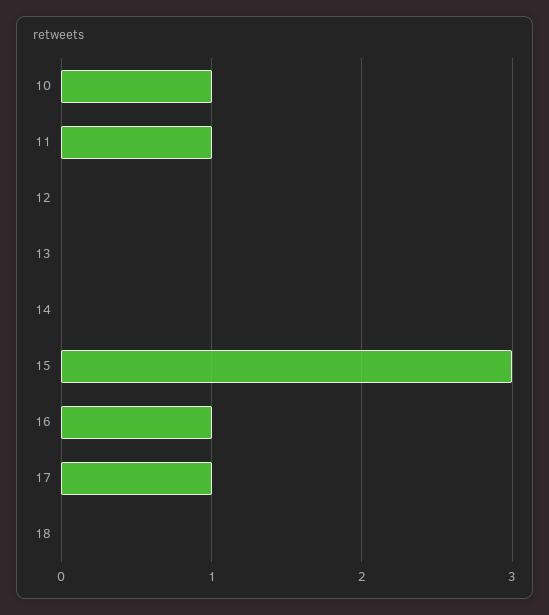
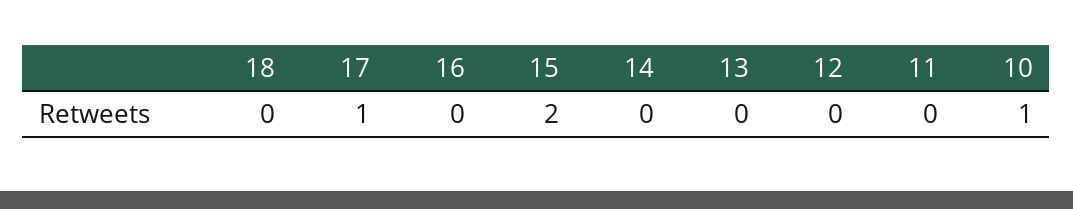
11: 1 -> 0
15: 3 -> 2
16: 1 -> 0

